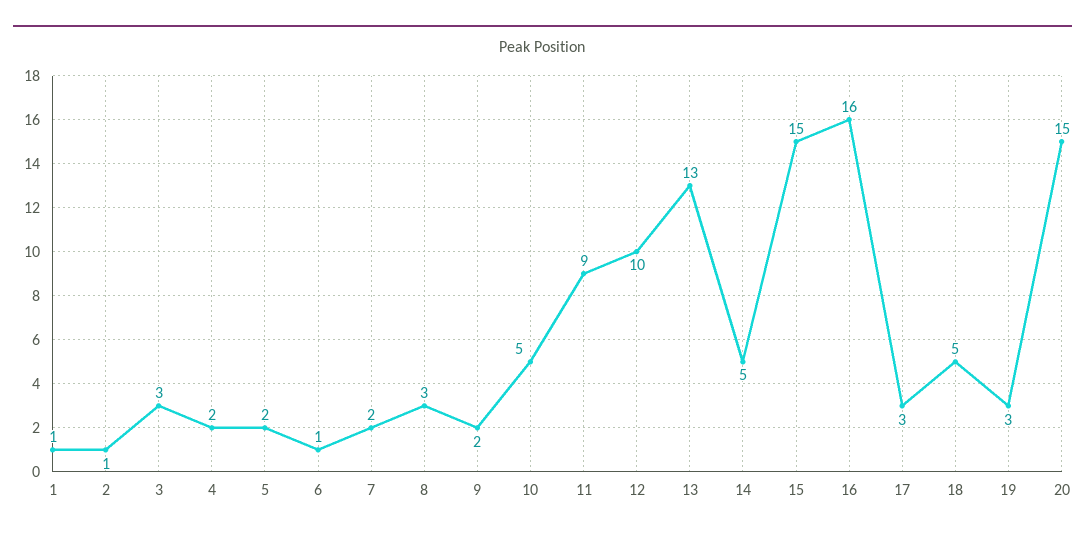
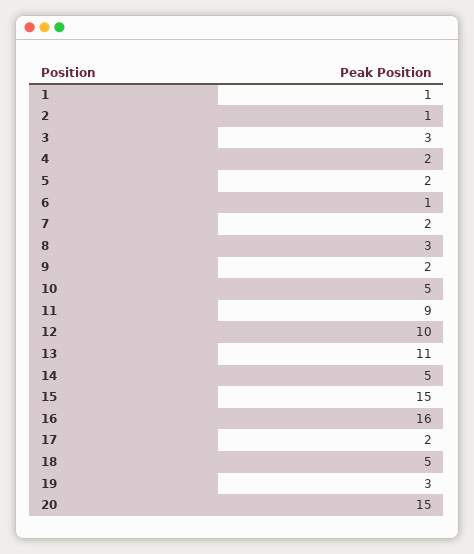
13: 13 -> 11
17: 3 -> 2

